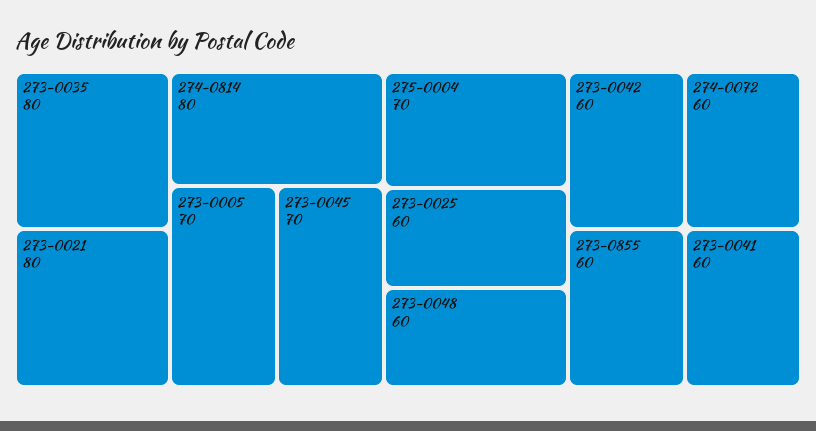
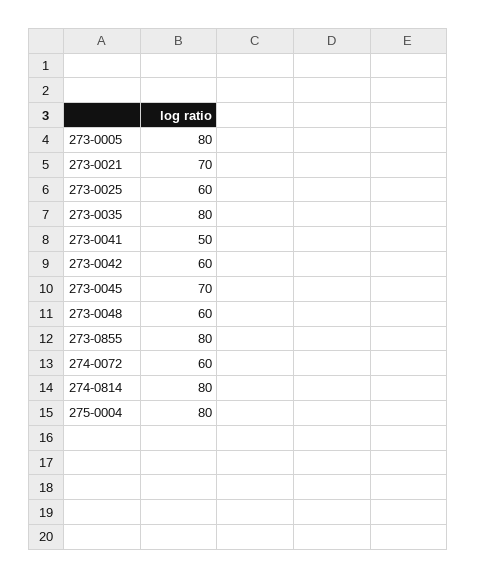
273-0021: 80 -> 70
273-0005: 70 -> 80
275-0004: 70 -> 80
273-0855: 60 -> 80
273-0041: 60 -> 50

